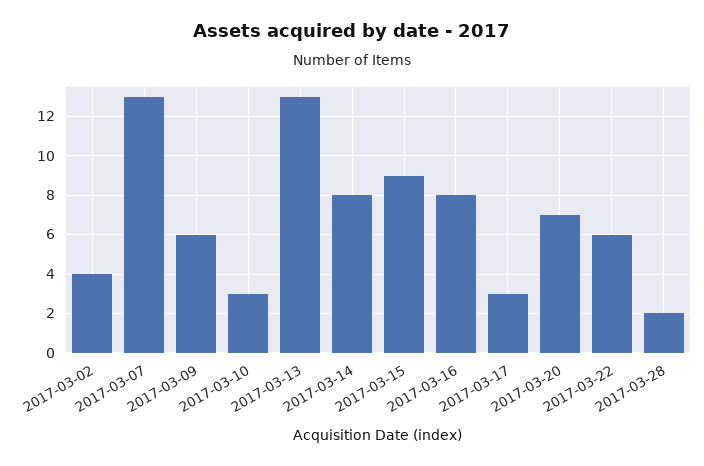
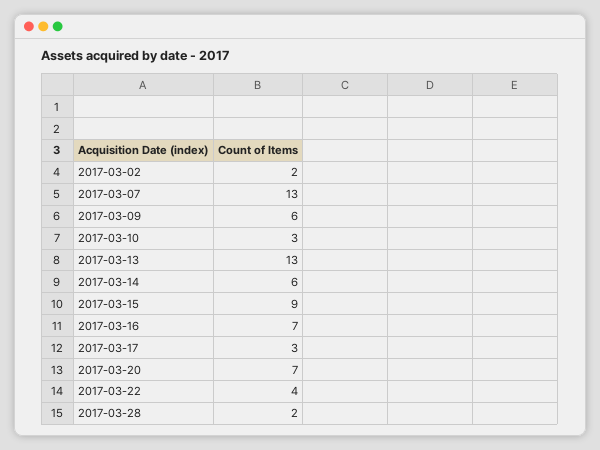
2017-03-02: 4 -> 2
2017-03-14: 8 -> 6
2017-03-16: 8 -> 7
2017-03-22: 6 -> 4

